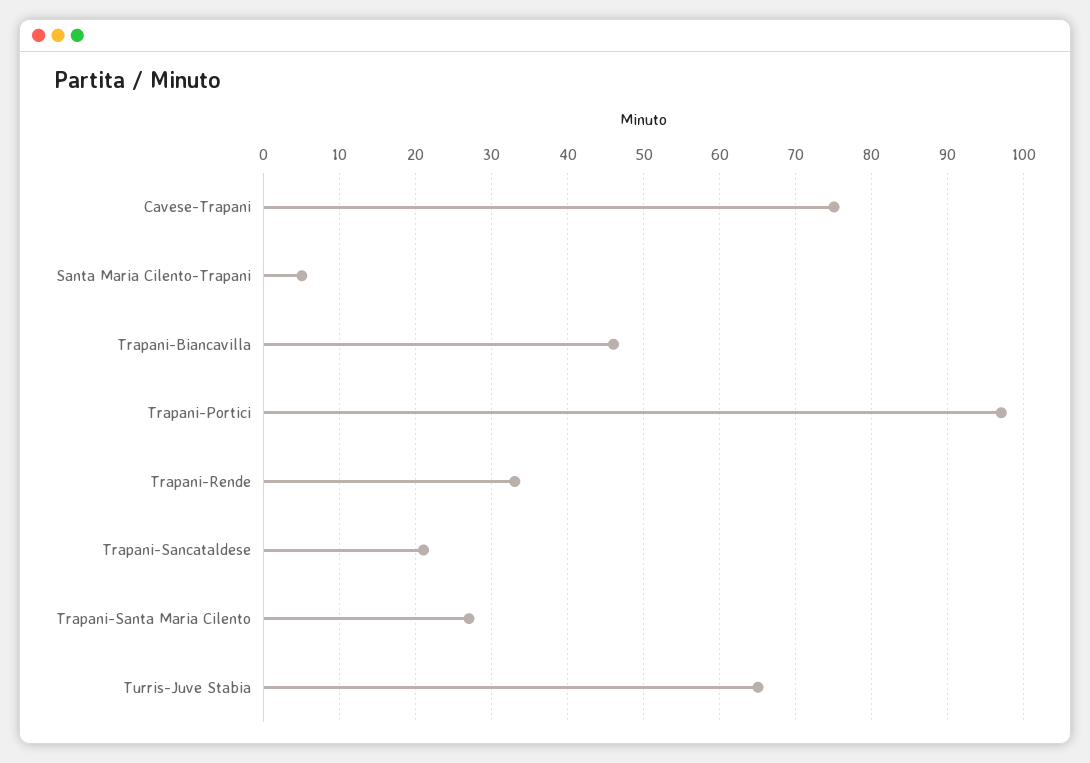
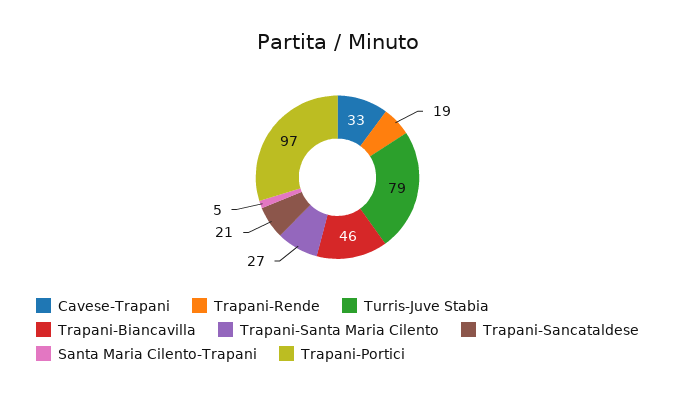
Cavese-Trapani: 75 -> 33
Trapani-Rende: 33 -> 19
Turris-Juve Stabia: 65 -> 79

